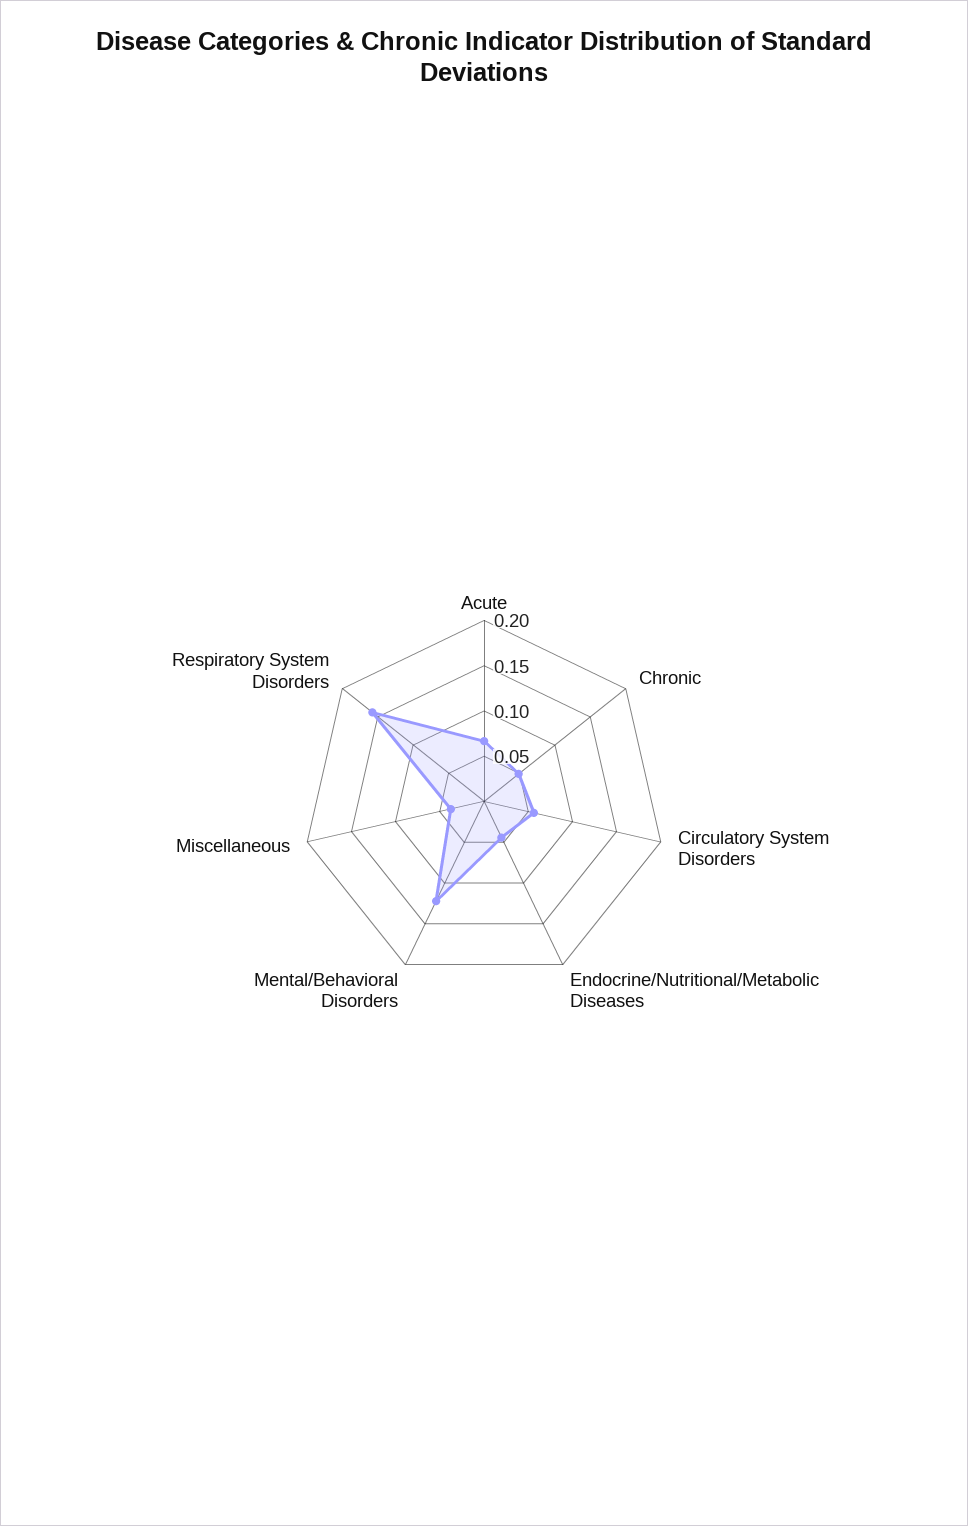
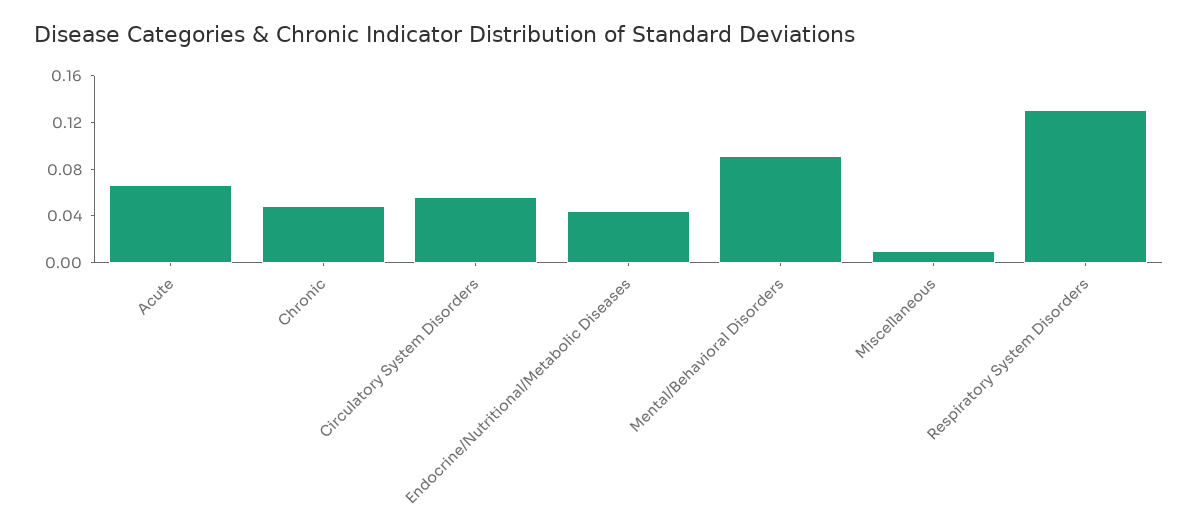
Mental/Behavioral Disorders: 0.12 -> 0.09
Miscellaneous: 0.04 -> 0.01
Respiratory System Disorders: 0.16 -> 0.13

